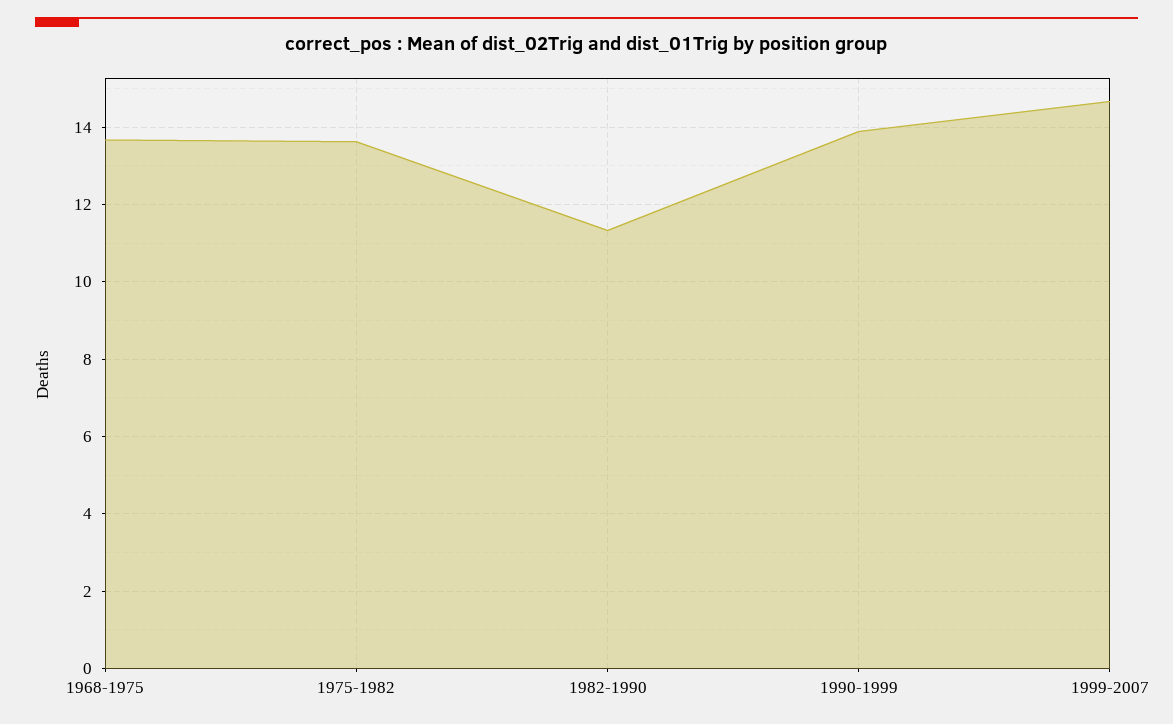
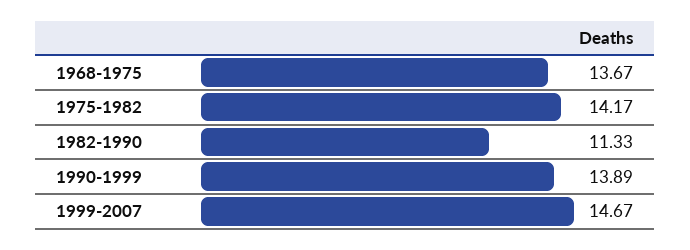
1975-1982: 13.6 -> 14.17

